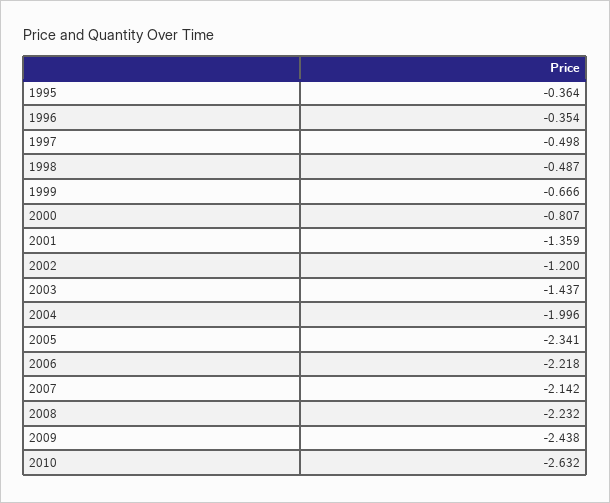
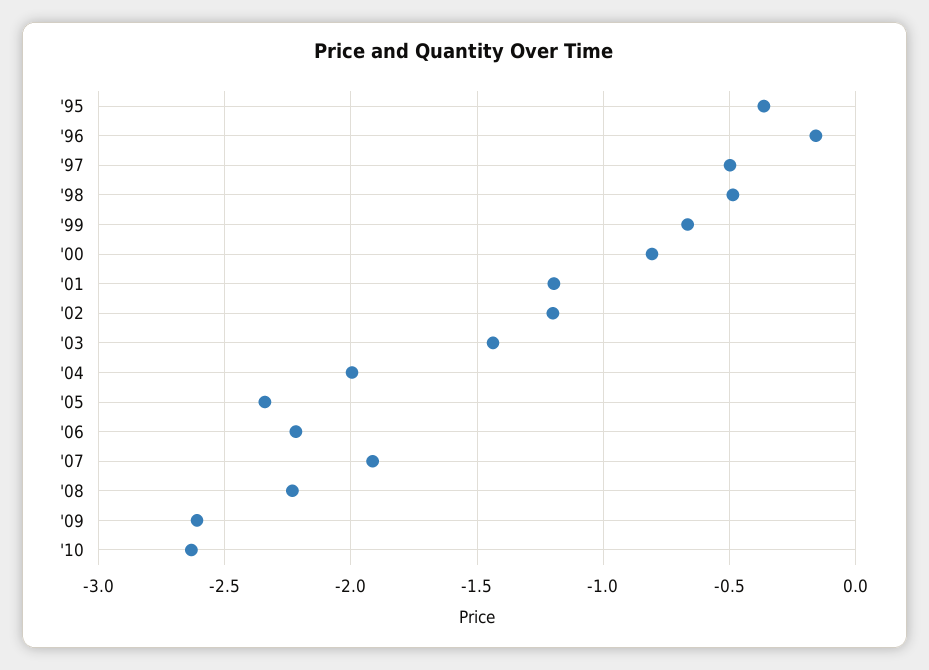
1996: -0.354 -> -0.15
2001: -1.359 -> -1.2
2007: -2.142 -> -1.9
2009: -2.438 -> -2.6

